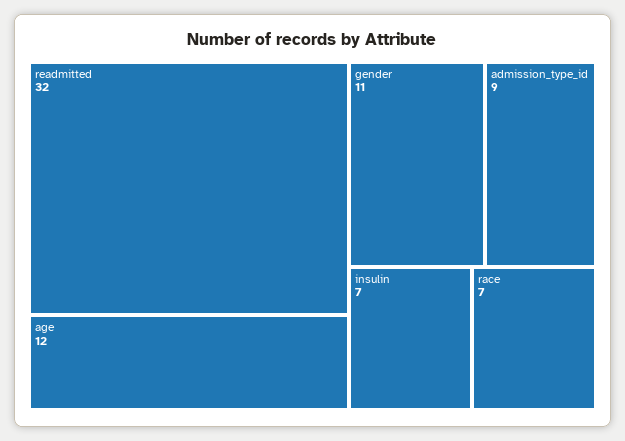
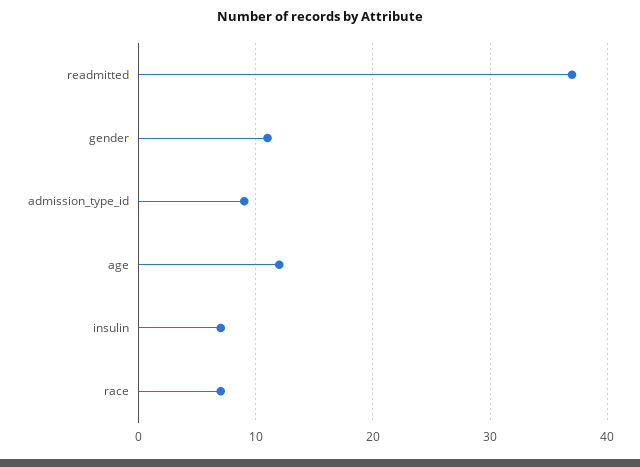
readmitted: 32 -> 37

